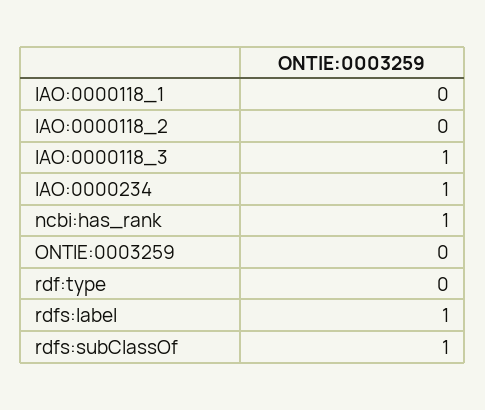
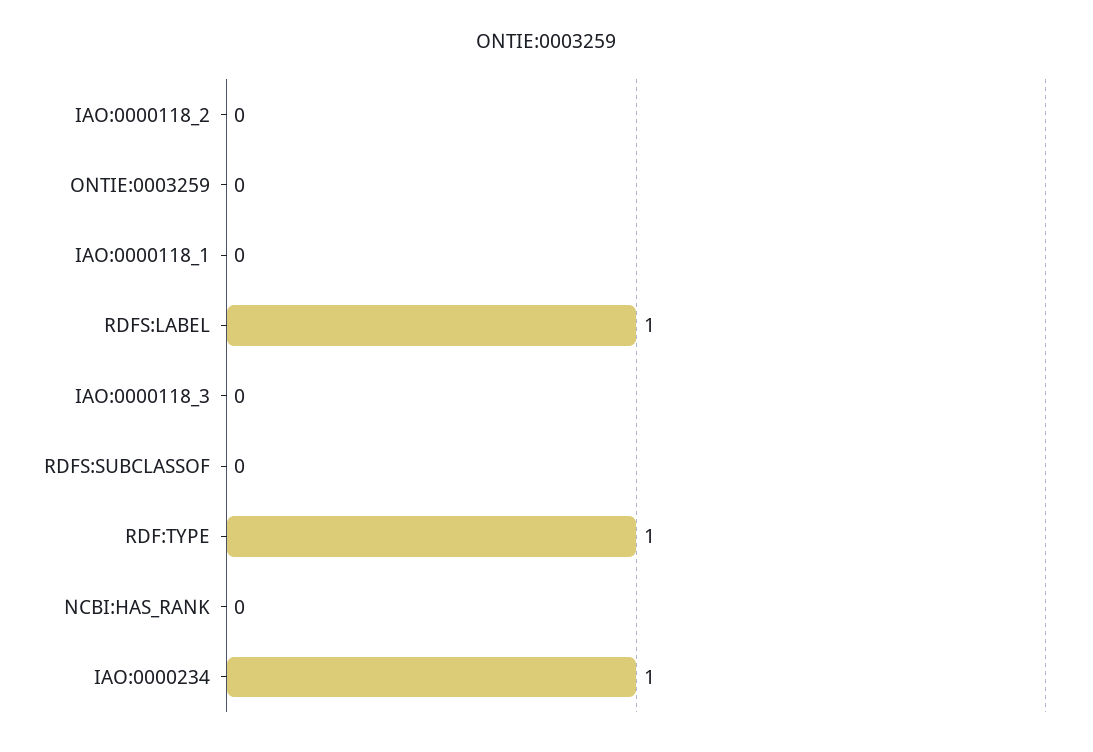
IAO:0000118_3: 1 -> 0
ncbi:has_rank: 1 -> 0
rdf:type: 0 -> 1
rdfs:subClassOf: 1 -> 0

